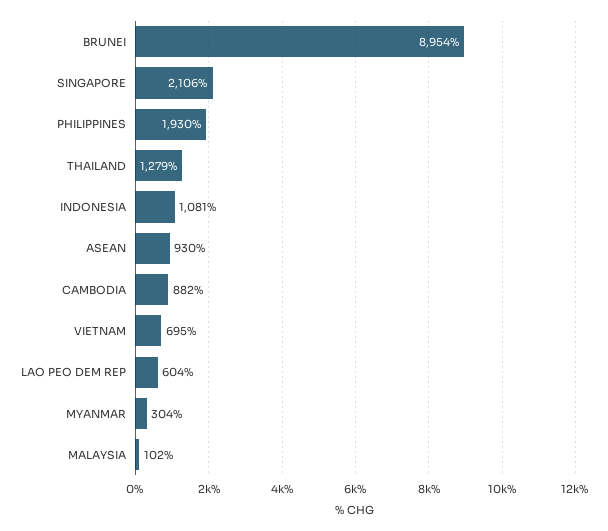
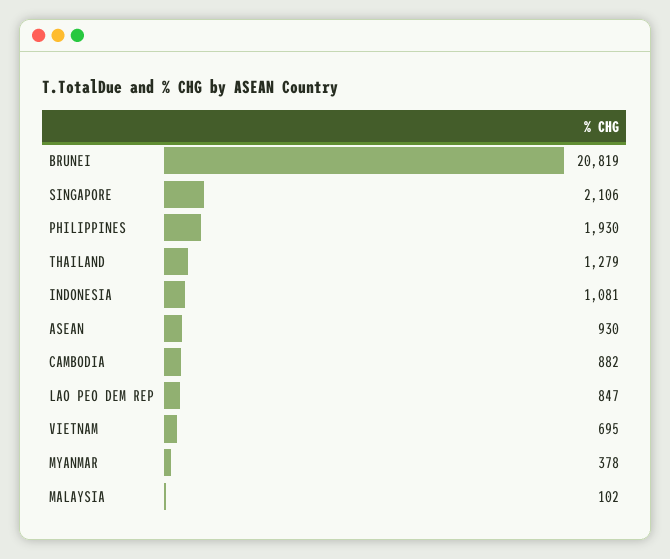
BRUNEI: 8954 -> 20819
LAO PEO DEM REP: 604 -> 847
MYANMAR: 304 -> 378

